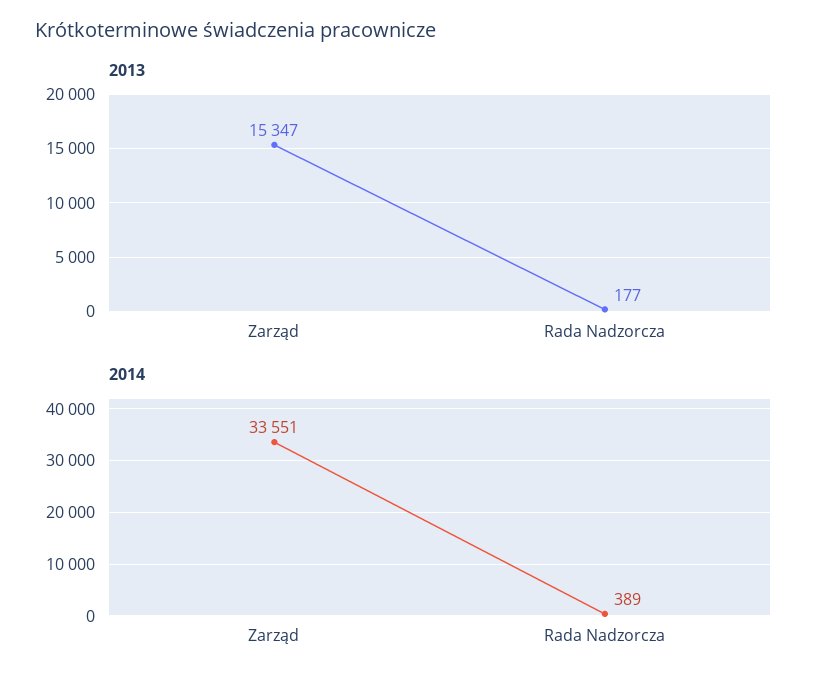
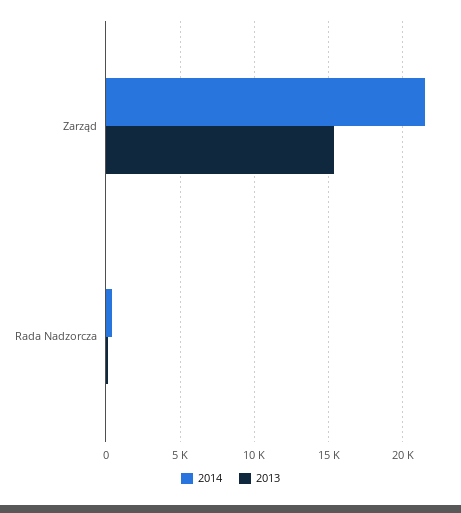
2014, Zarząd: 33551 -> 21500

